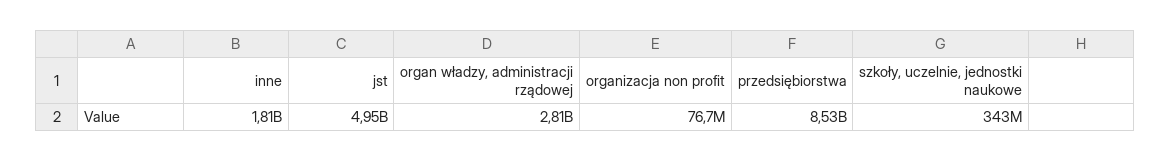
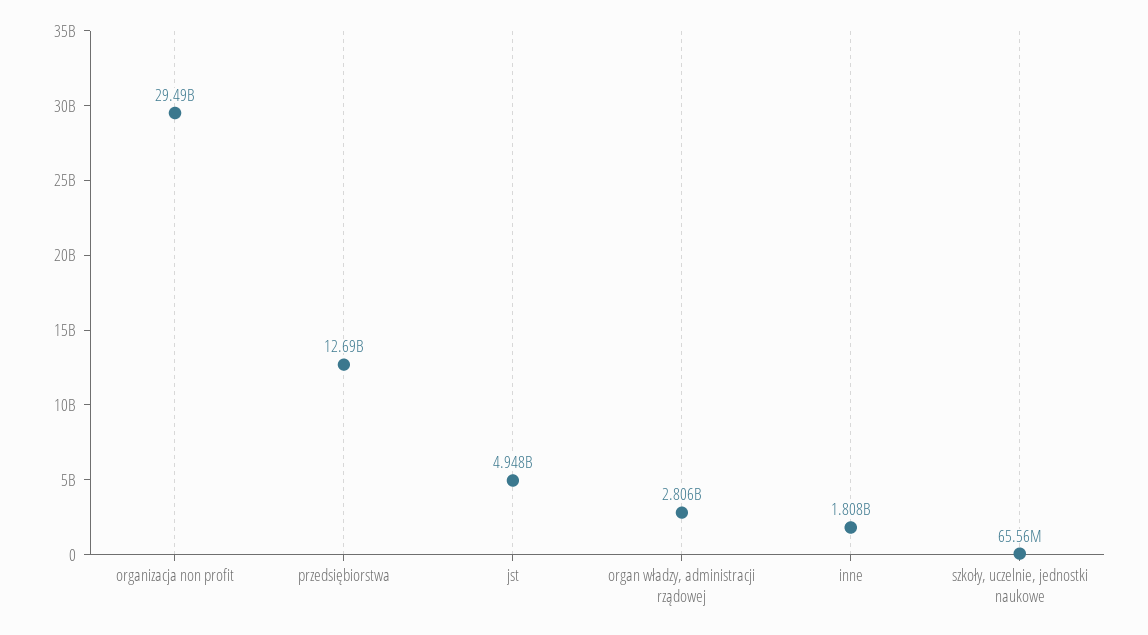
organizacja non profit: 76700000 -> 29490000000
przedsiębiorstwa: 8530000000 -> 12690000000
szkoły, uczelnie, jednostki naukowe: 343000000 -> 65560000

